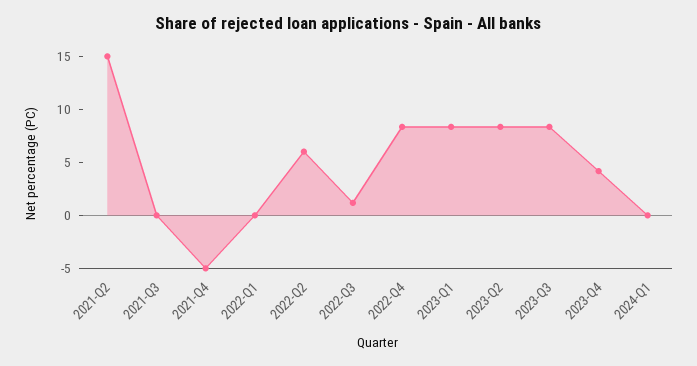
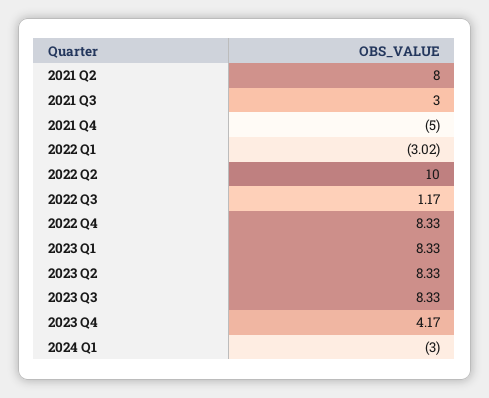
2021-Q2: 15 -> 8
2021-Q3: 0 -> 3
2022-Q1: 0 -> -3.02
2022-Q2: 6 -> 10
2024-Q1: 0 -> -3

